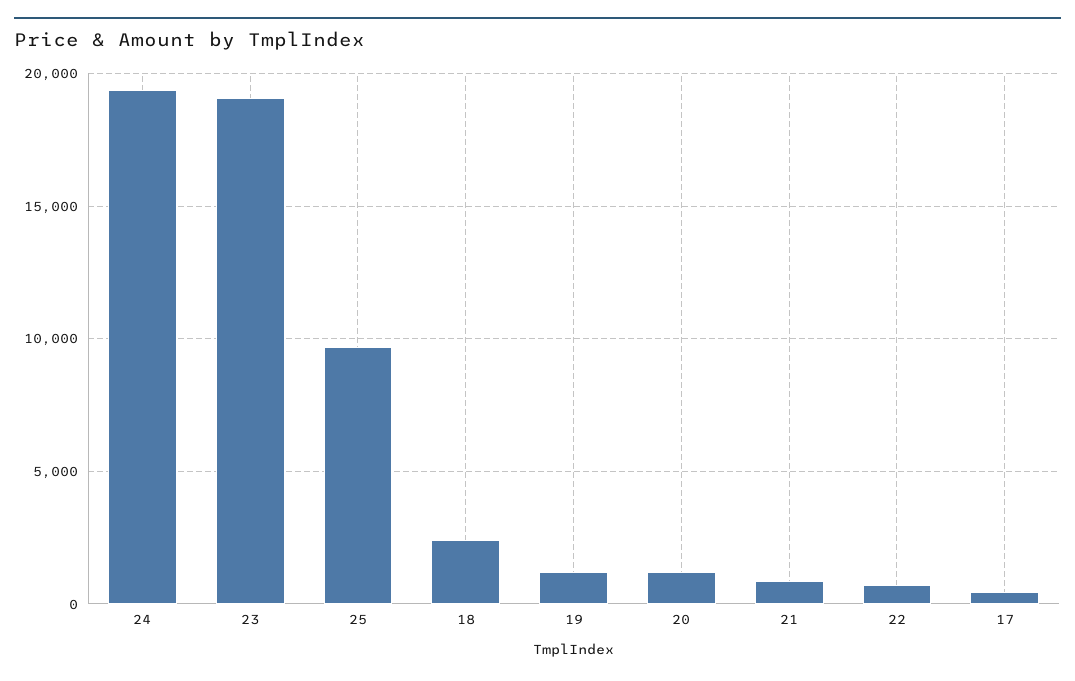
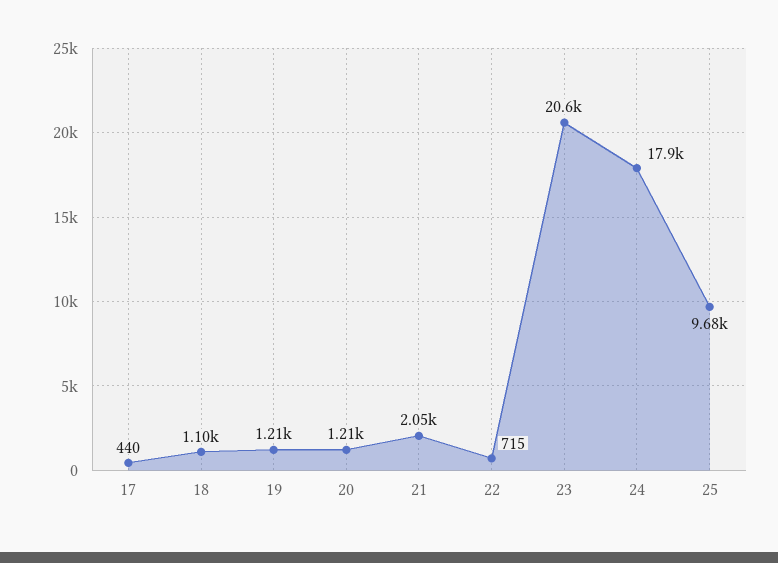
24: 19500 -> 17900
23: 19000 -> 20600
18: 2500 -> 1100
21: 1000 -> 2050

